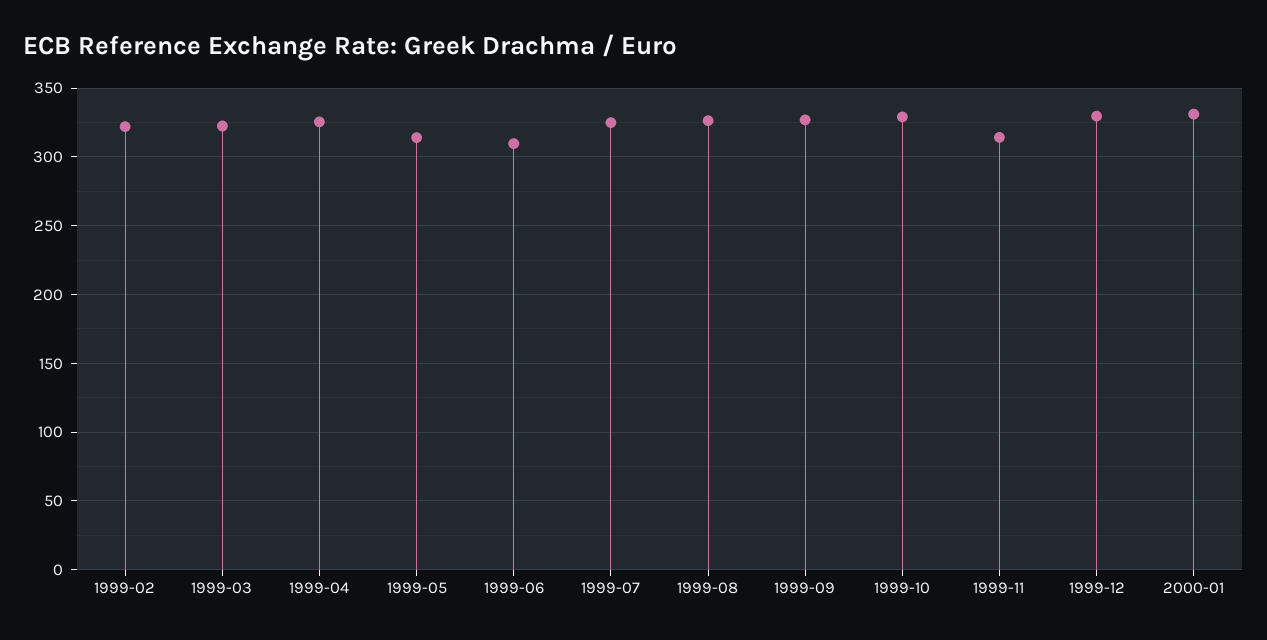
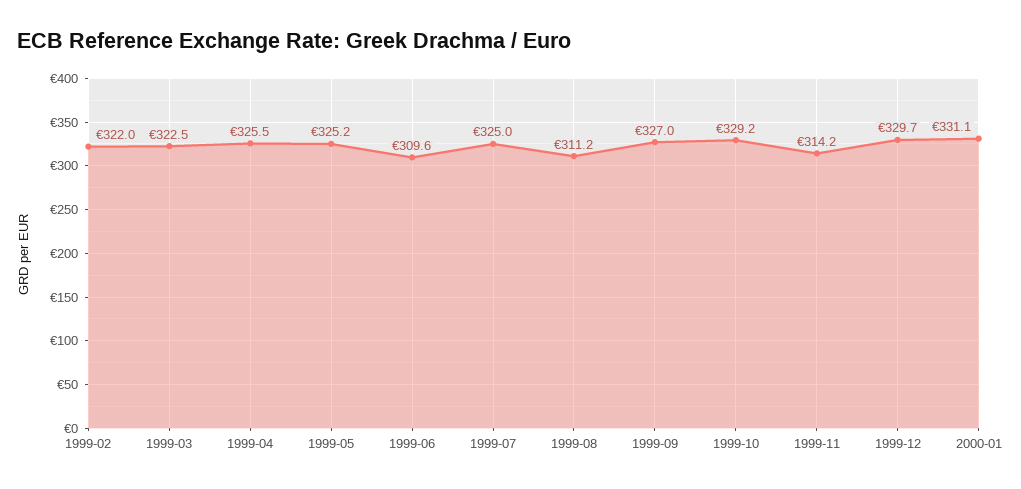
1999-05: 315 -> 325.2
1999-08: 325 -> 311.2

